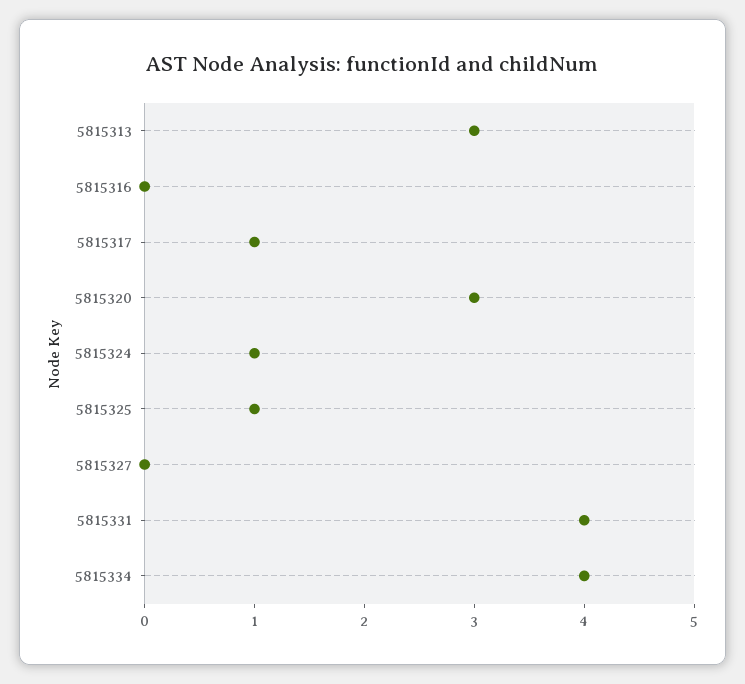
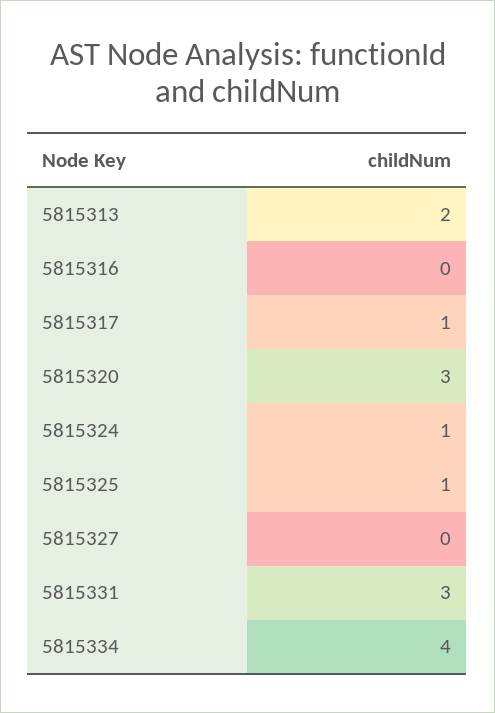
5815313: 3 -> 2
5815331: 4 -> 3

